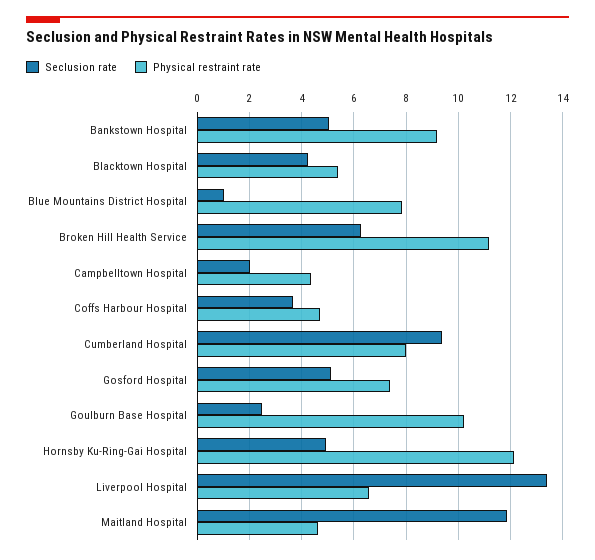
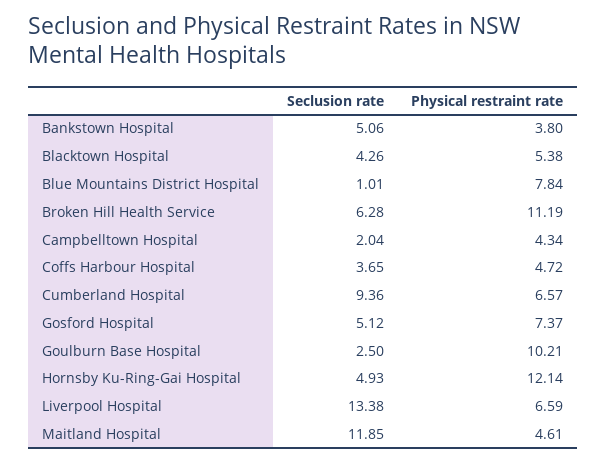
Physical restraint rate, Bankstown Hospital: 9.25 -> 3.8
Physical restraint rate, Cumberland Hospital: 8 -> 6.57

